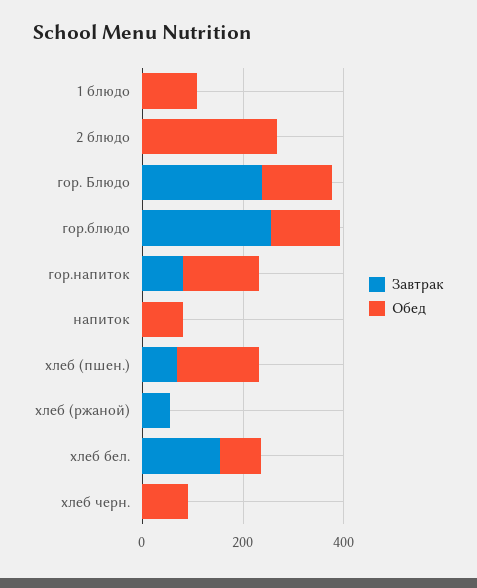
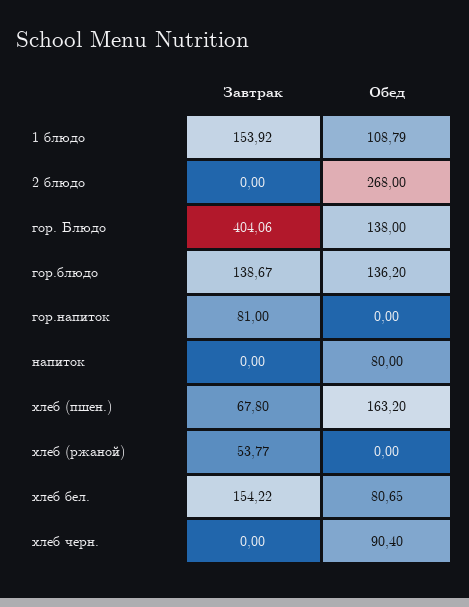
Завтрак, 1 блюдо: 0 -> 153.92
Завтрак, гор. Блюдо: 250 -> 404.06
Завтрак, гор.блюдо: 250 -> 138.67
Обед, гор.напиток: 150 -> 0

